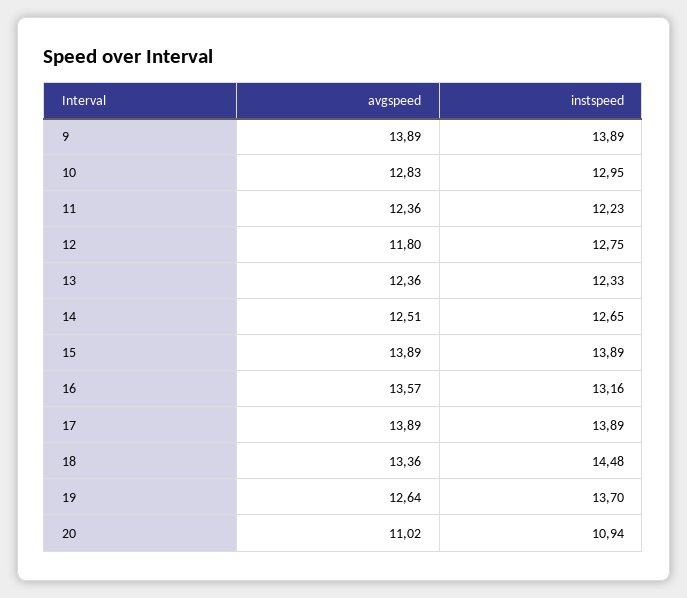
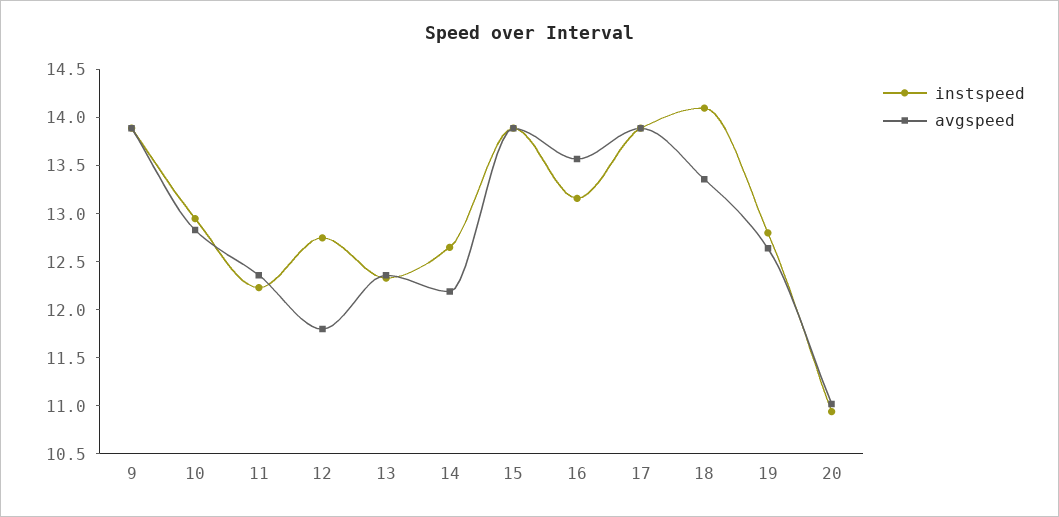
avgspeed, 14: 12.51 -> 12.2
instspeed, 18: 14.48 -> 14.1
instspeed, 19: 13.7 -> 12.8

